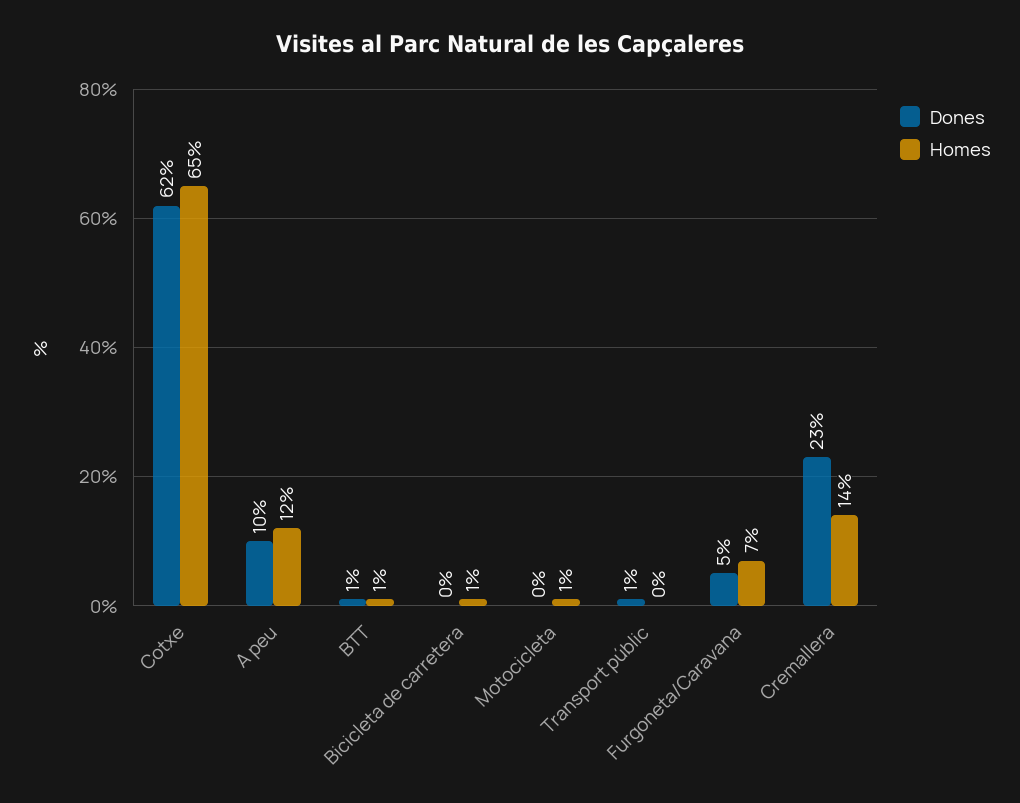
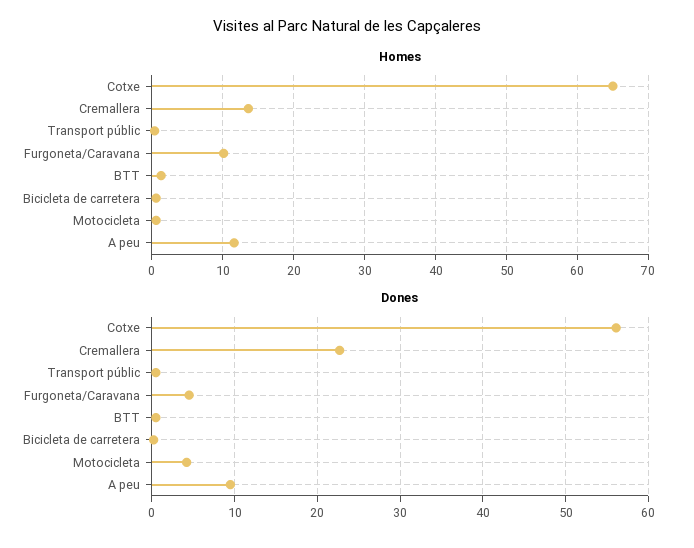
Dones, Cotxe: 62 -> 56
Dones, Motocicleta: 0 -> 4
Homes, Furgoneta/Caravana: 7 -> 10

